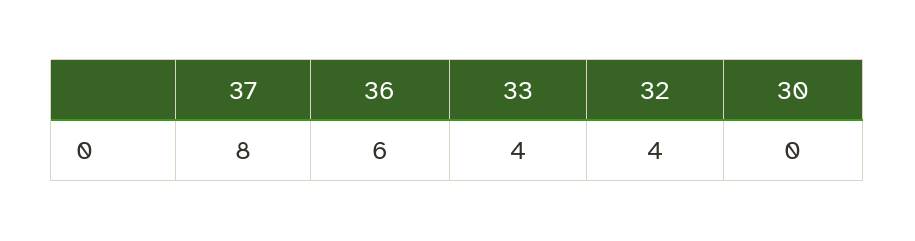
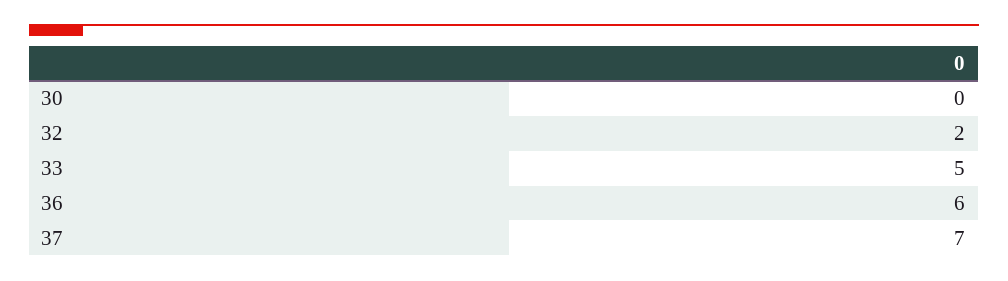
37: 8 -> 7
33: 4 -> 5
32: 4 -> 2

